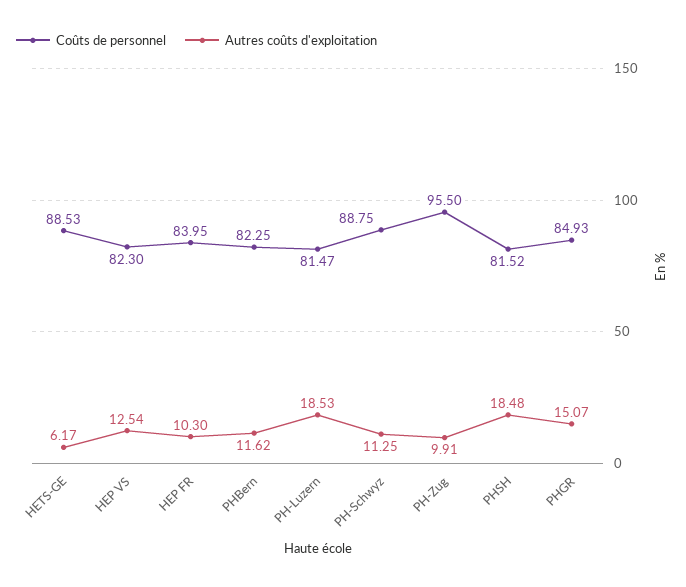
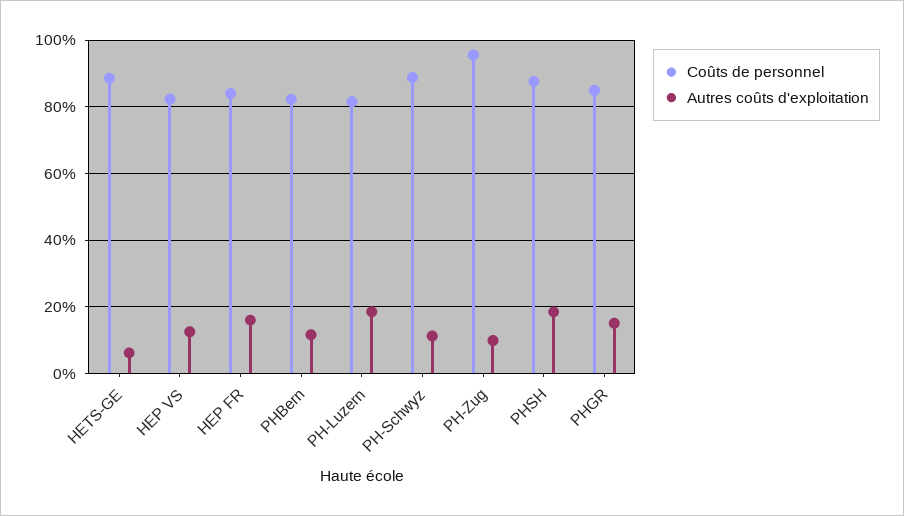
Autres coûts d'exploitation, HEP FR: 10.3 -> 16
Coûts de personnel, PHSH: 81.52 -> 88

